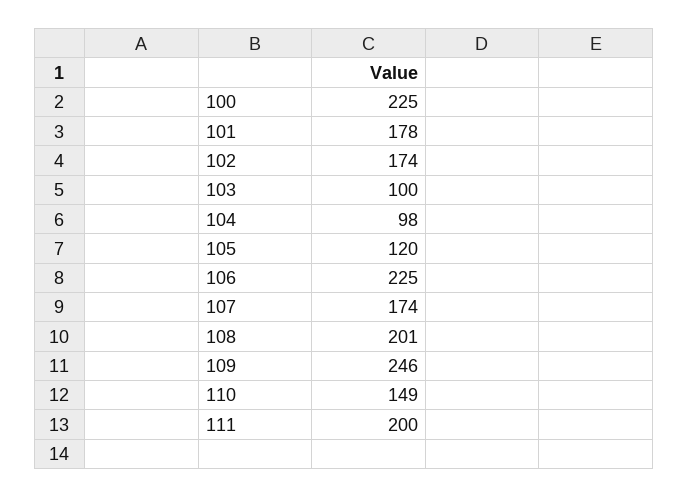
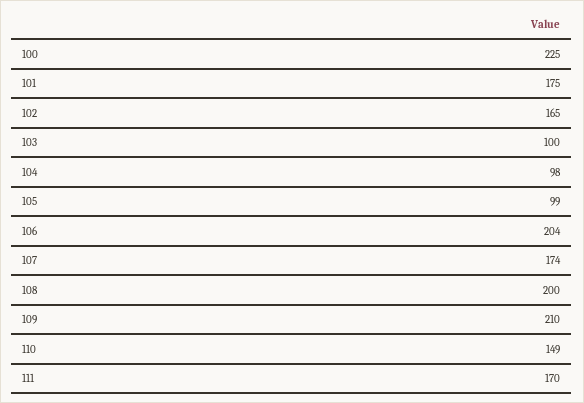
101: 178 -> 175
102: 174 -> 165
105: 120 -> 99
106: 225 -> 204
108: 201 -> 200
109: 246 -> 210
111: 200 -> 170

